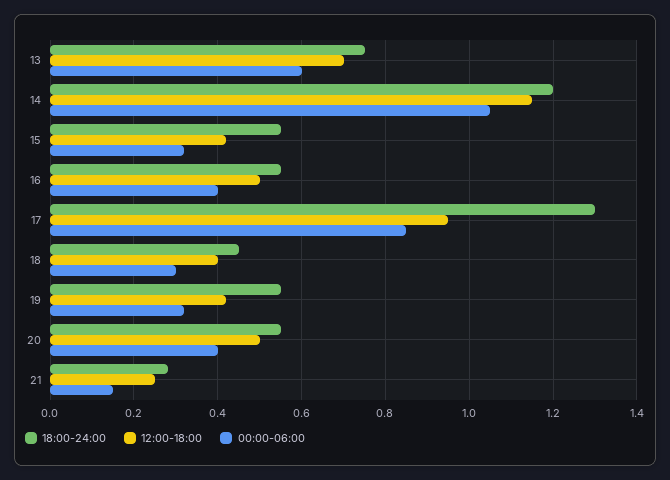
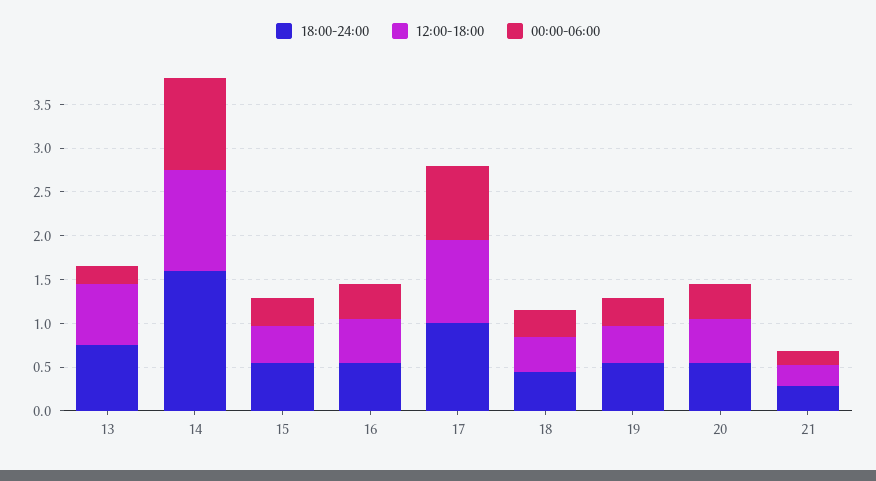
00:00-06:00, 13: 0.6 -> 0.2
18:00-24:00, 14: 1.2 -> 1.6
18:00-24:00, 17: 1.3 -> 1

